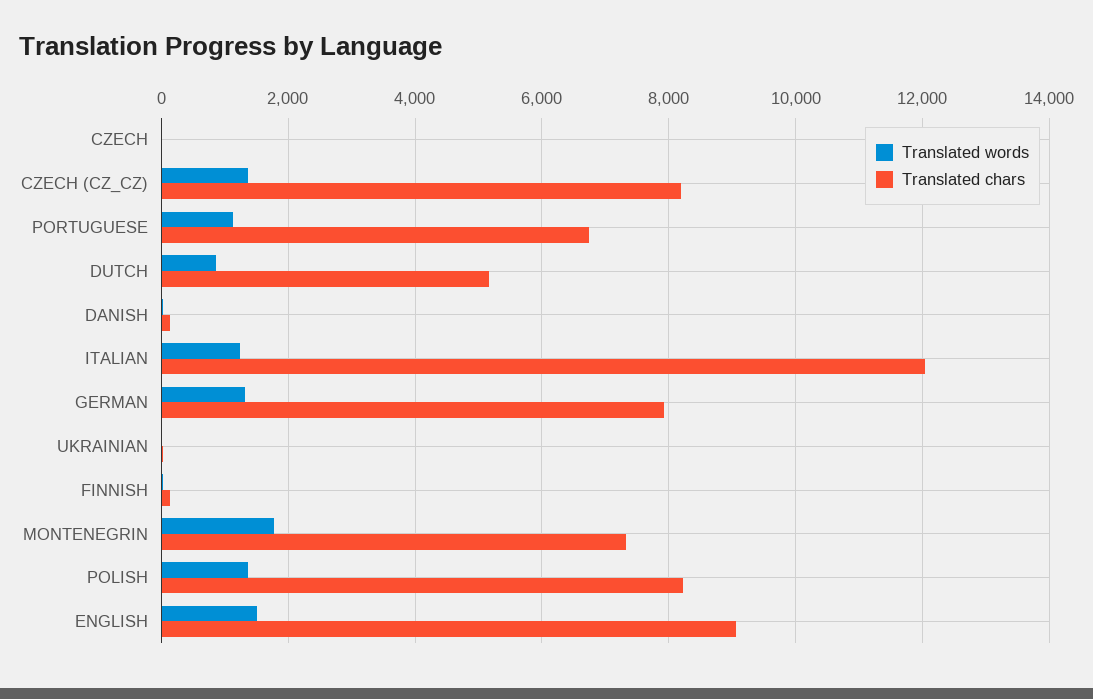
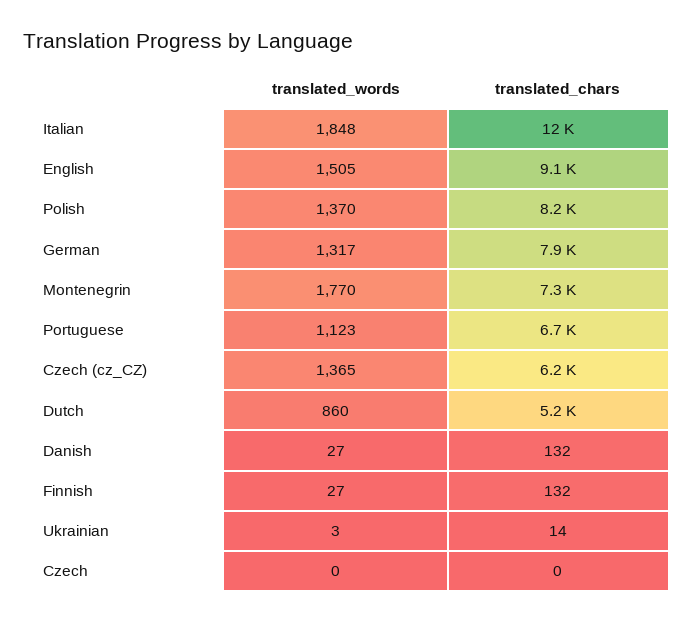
Translated chars, CZECH (CZ_CZ): 8200 -> 6200
Translated words, ITALIAN: 1200 -> 1848

